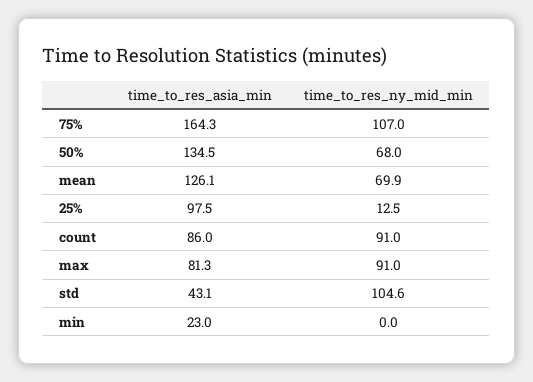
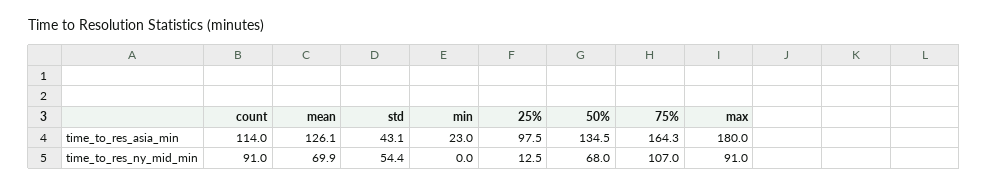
time_to_res_asia_min, count: 86 -> 114
time_to_res_asia_min, max: 81.3 -> 180
time_to_res_ny_mid_min, std: 104.6 -> 54.4

